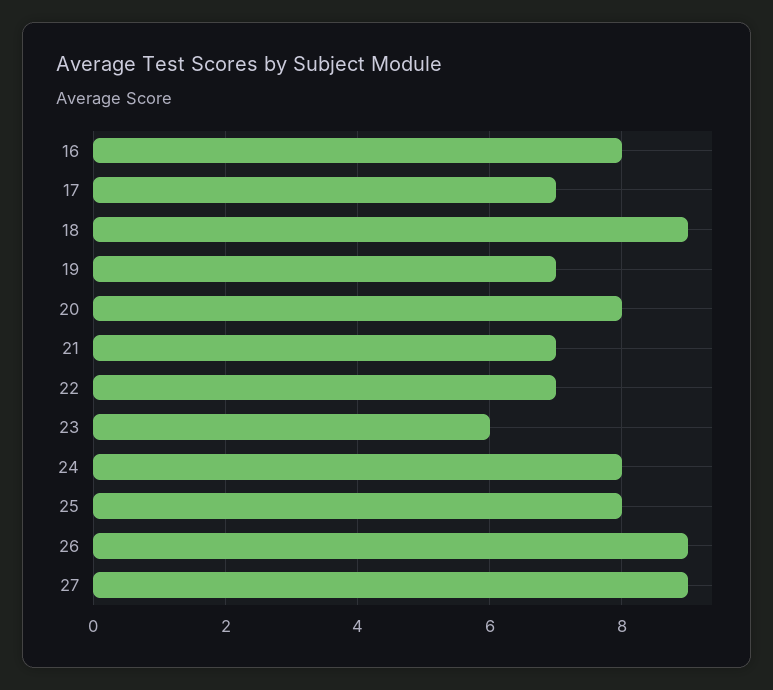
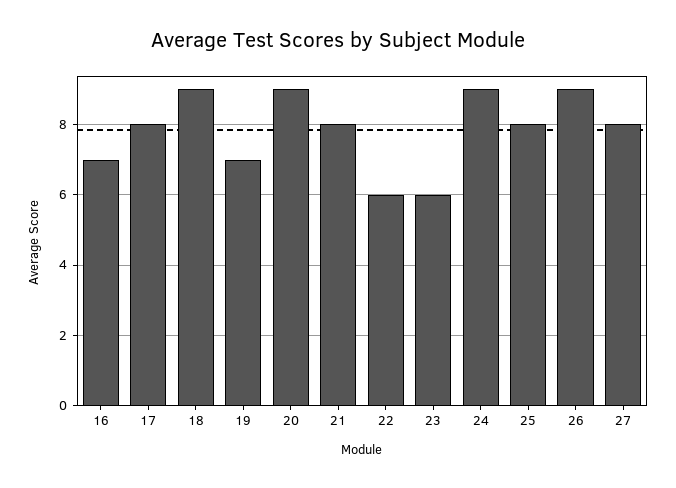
16: 8 -> 7
17: 7 -> 8
20: 8 -> 9
21: 7 -> 8
22: 7 -> 6
24: 8 -> 9
27: 9 -> 8

